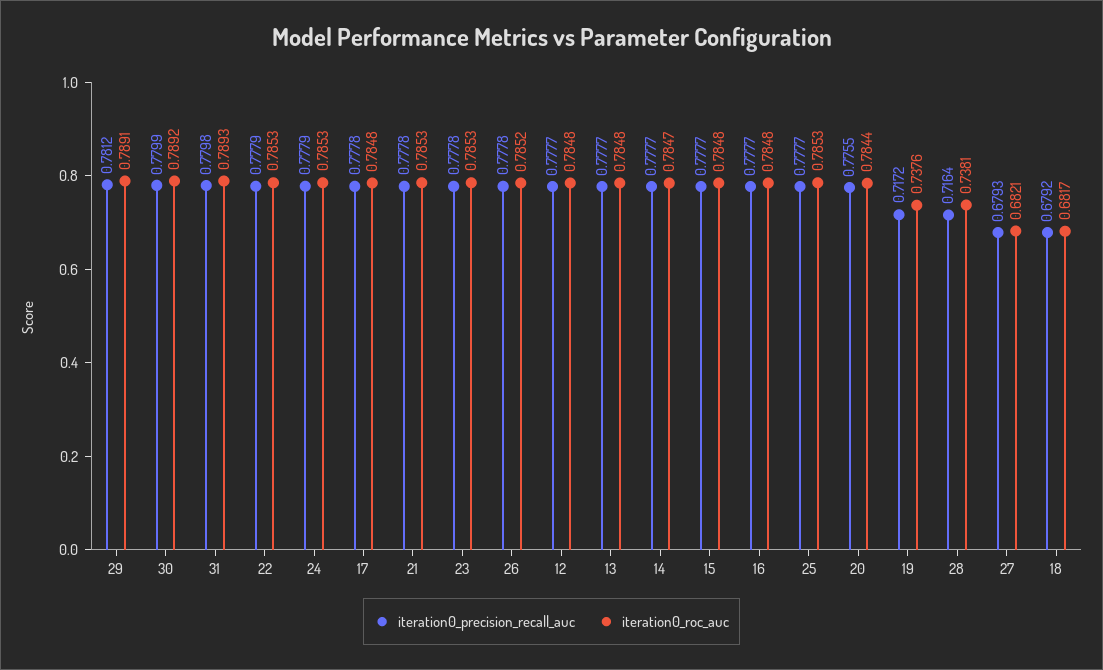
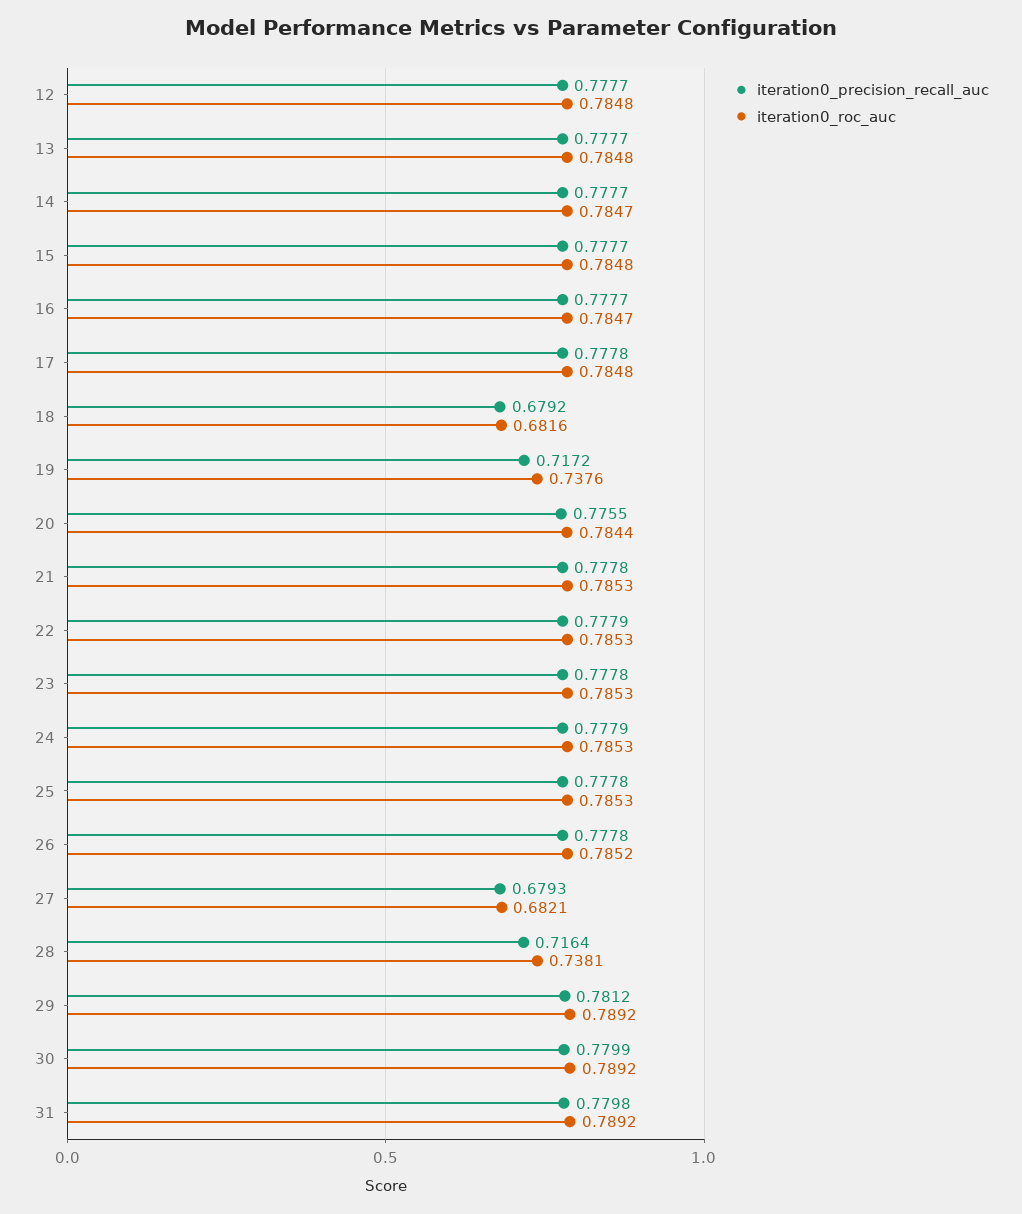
iteration0_roc_auc, 29: 0.7891 -> 0.7892
iteration0_roc_auc, 31: 0.7893 -> 0.7892
iteration0_roc_auc, 16: 0.7848 -> 0.7847
iteration0_precision_recall_auc, 25: 0.7777 -> 0.7778
iteration0_roc_auc, 18: 0.6817 -> 0.6816

